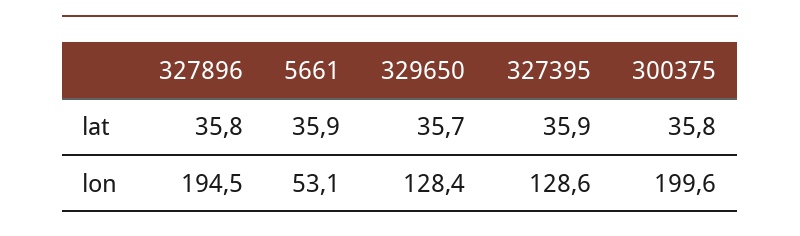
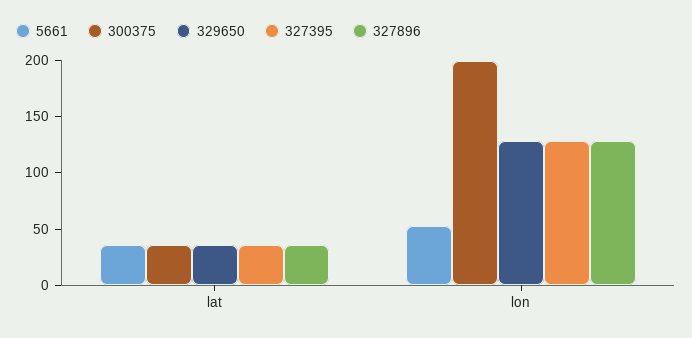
327896, lon: 194.5 -> 130

